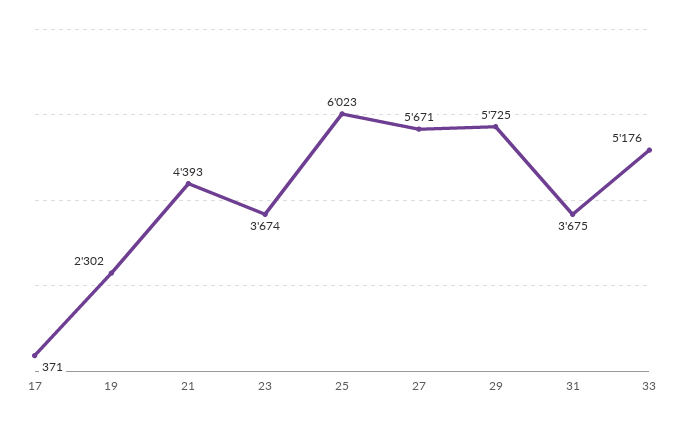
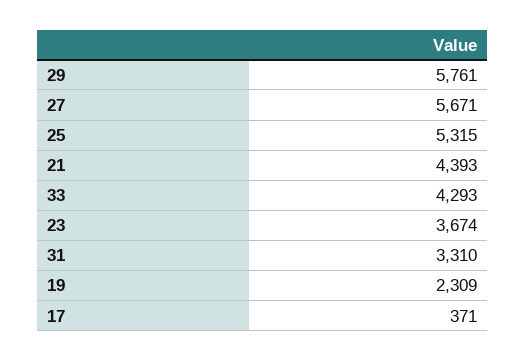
19: 2302 -> 2309
25: 6023 -> 5315
29: 5725 -> 5761
31: 3675 -> 3310
33: 5176 -> 4293

